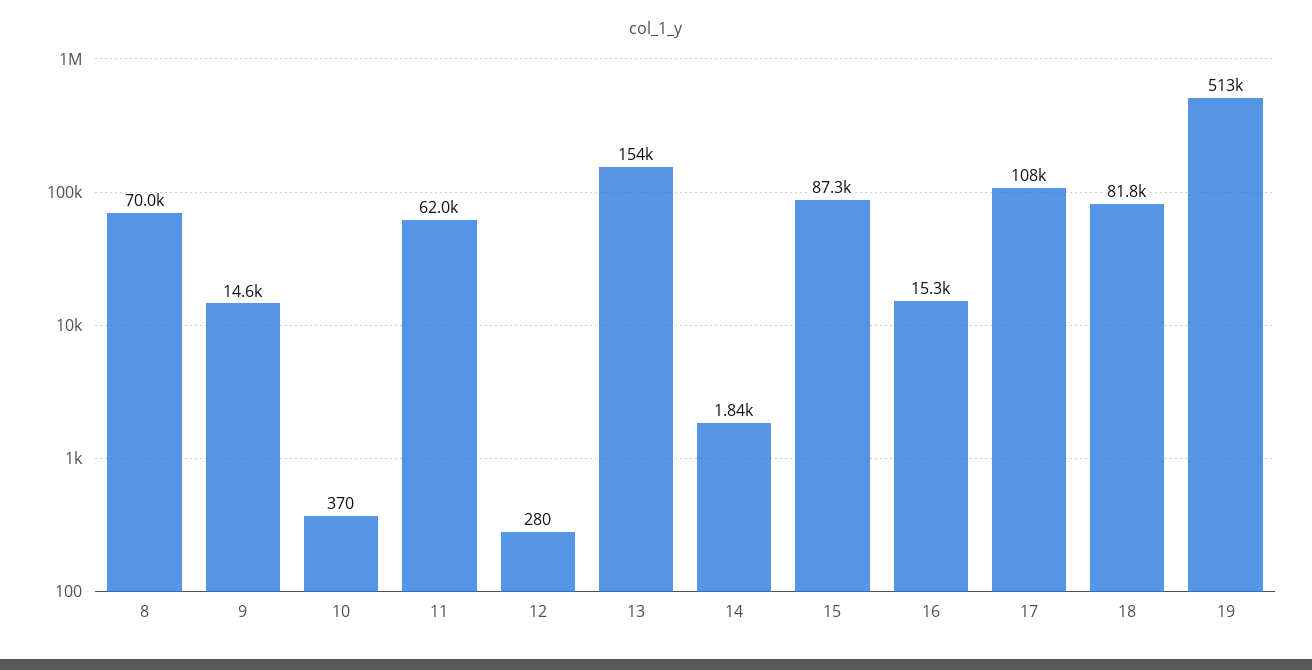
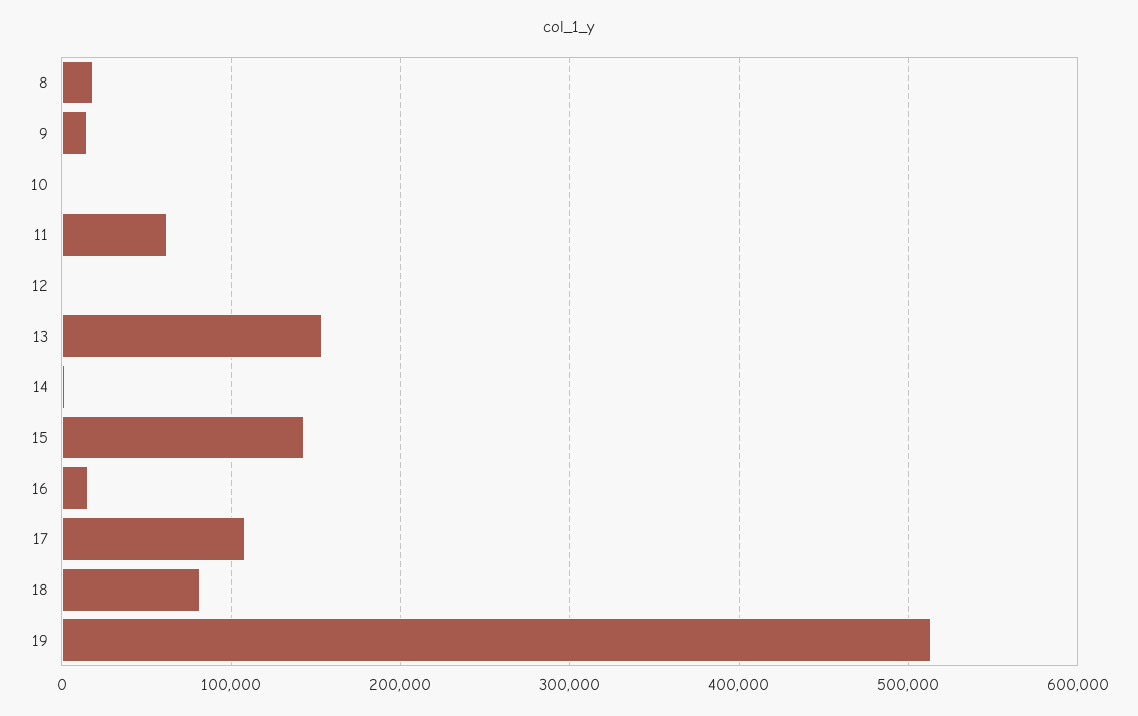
8: 70000 -> 20000
15: 87300 -> 140000

